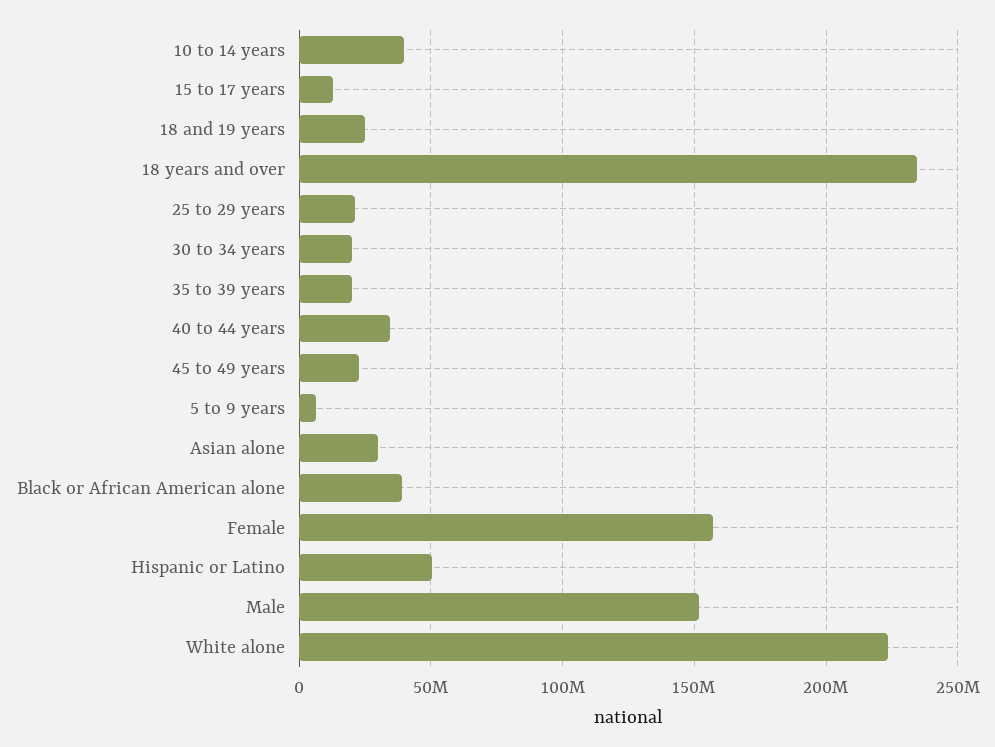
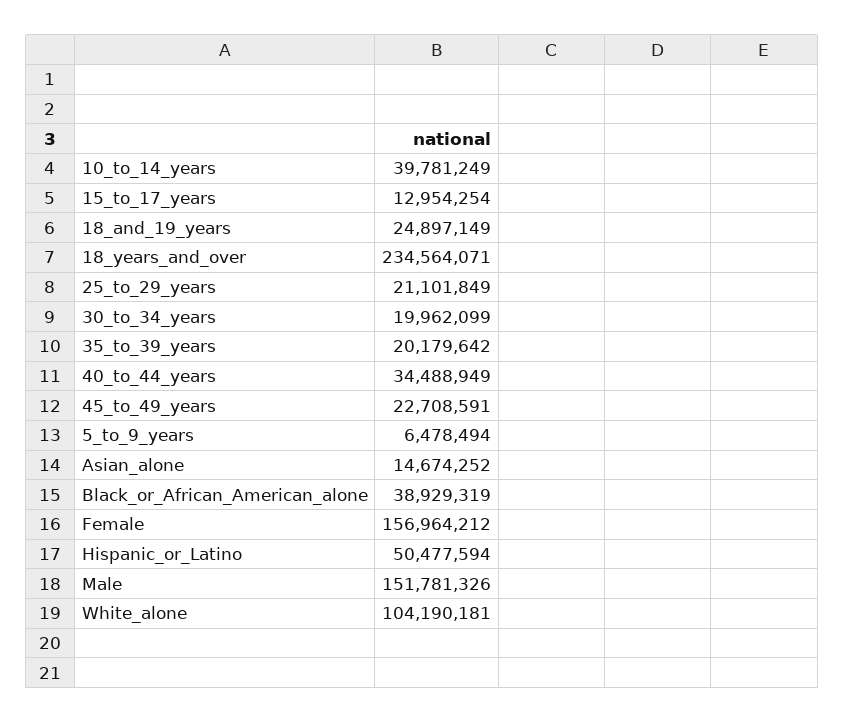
Asian alone: 30000000 -> 14674252
White alone: 225000000 -> 104190181

